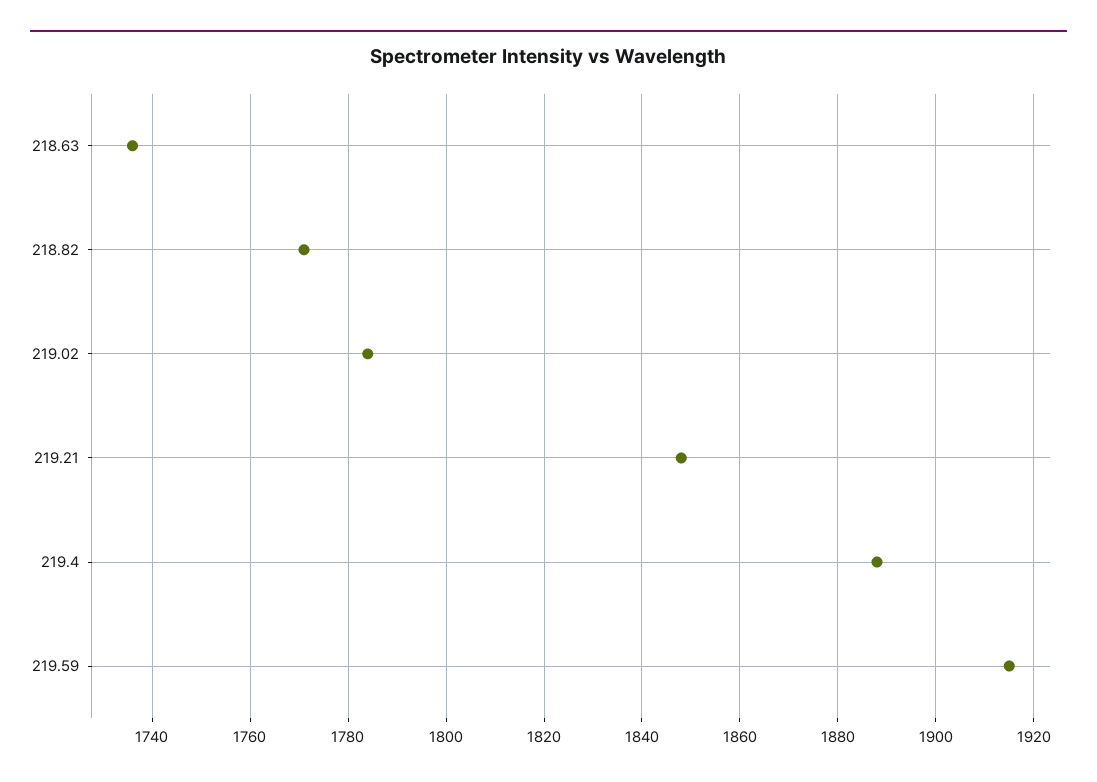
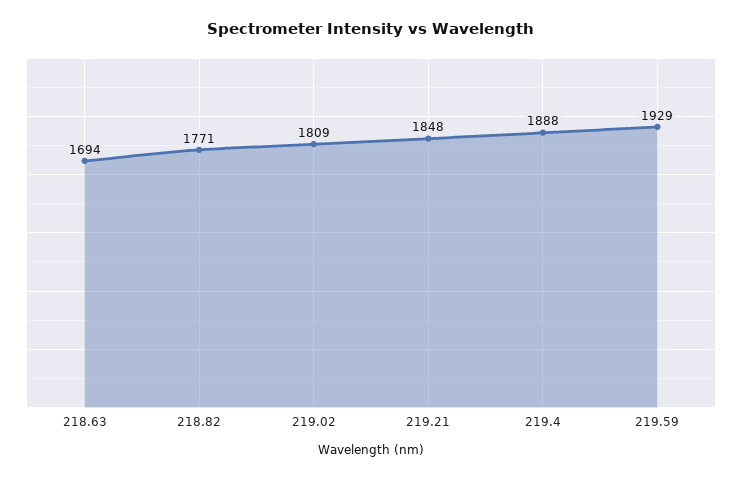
218.63: 1735 -> 1694
219.02: 1785 -> 1809
219.59: 1915 -> 1929

